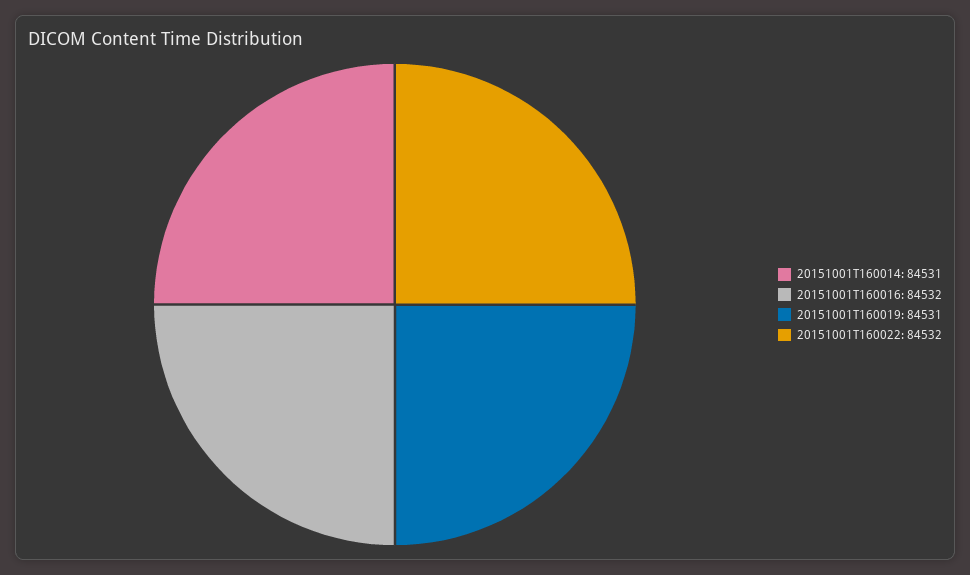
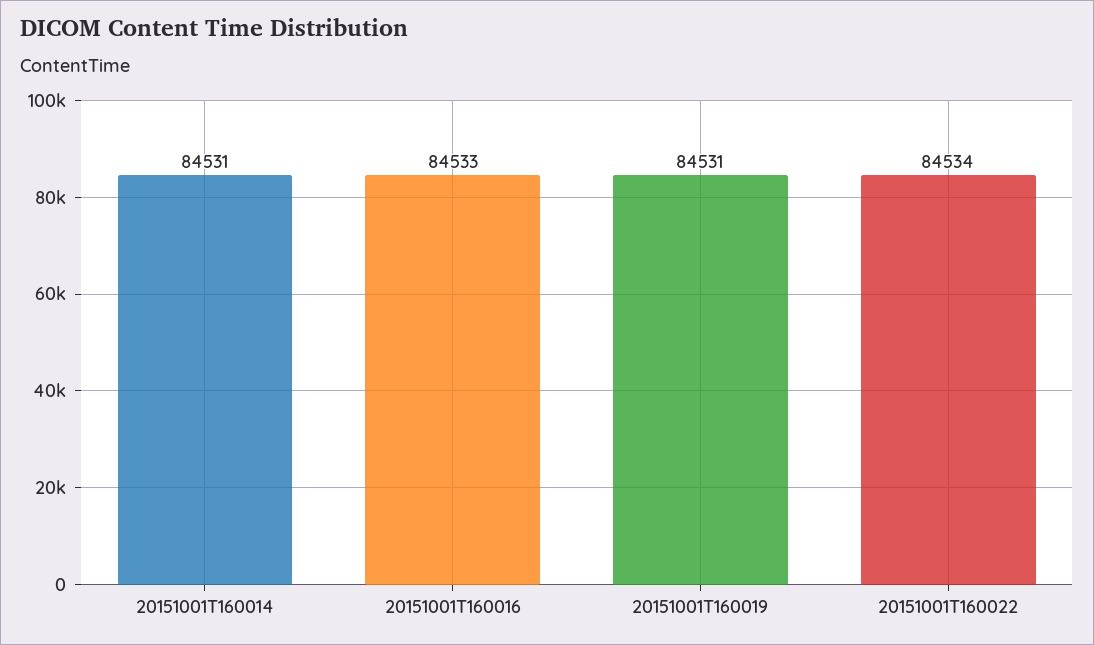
20151001T160016: 84532 -> 84533
20151001T160022: 84532 -> 84534

